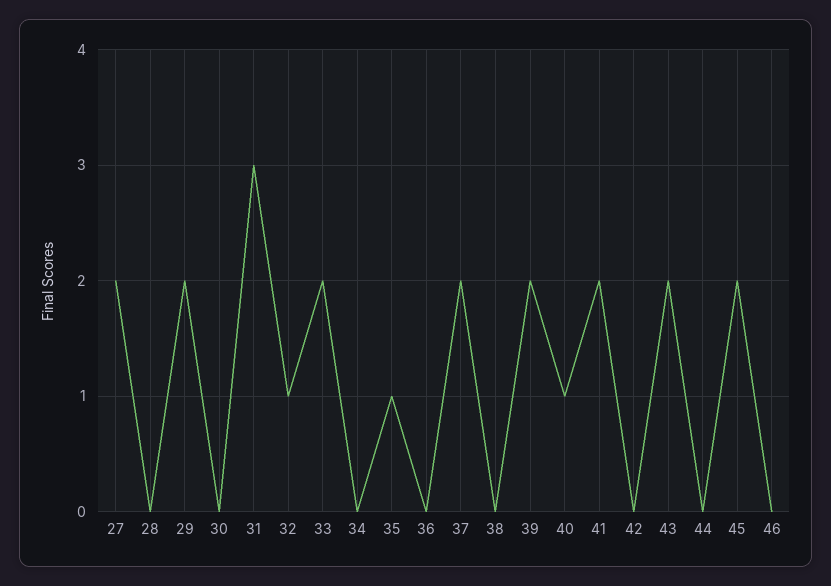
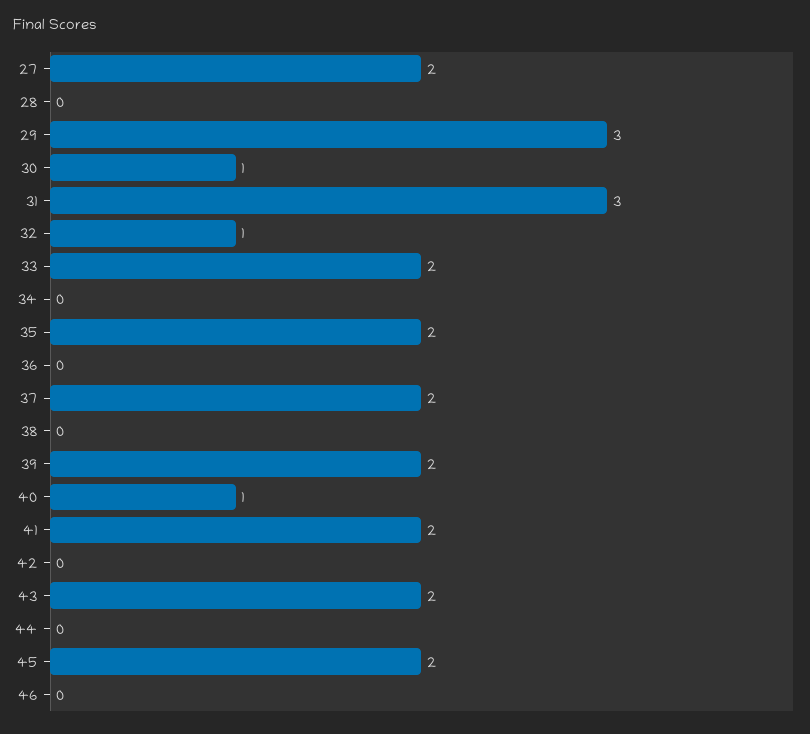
29: 2 -> 3
30: 0 -> 1
35: 1 -> 2

